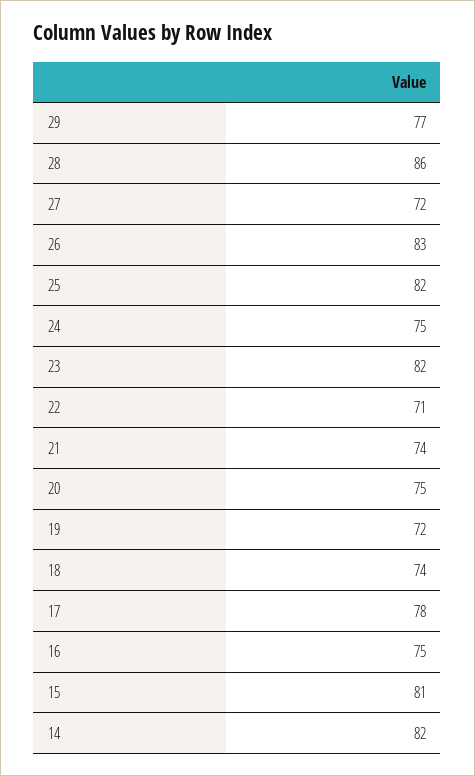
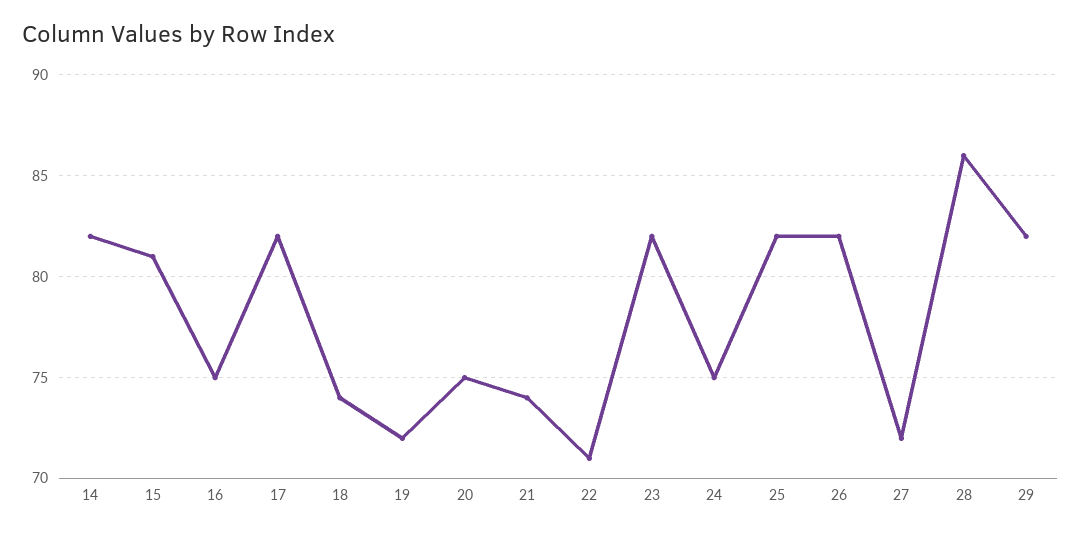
29: 77 -> 82
26: 83 -> 82
17: 78 -> 82

